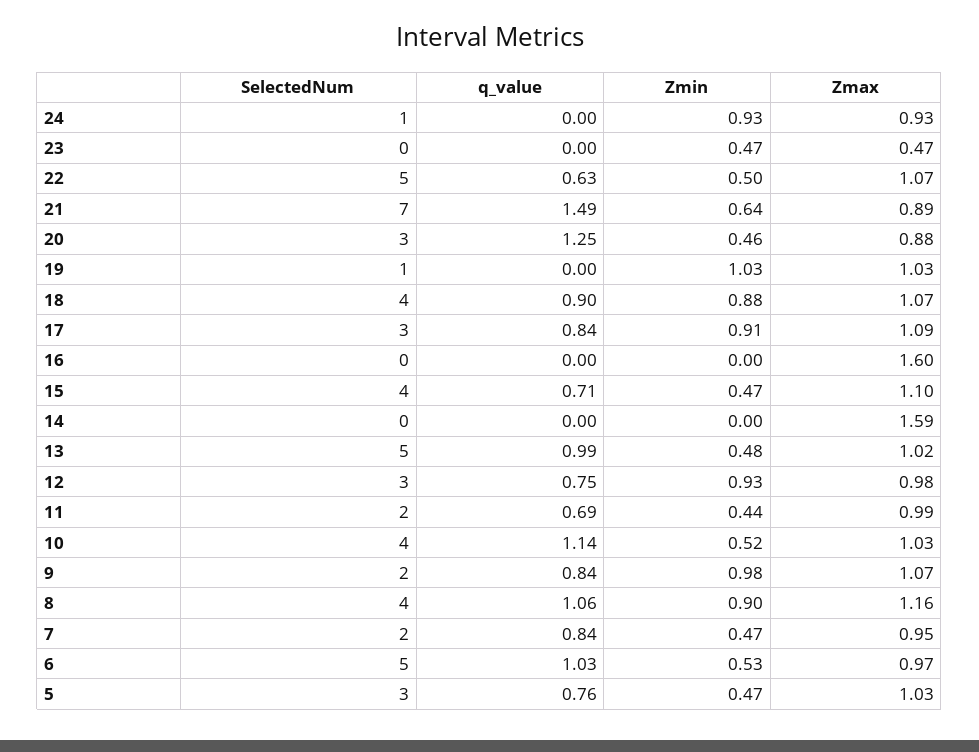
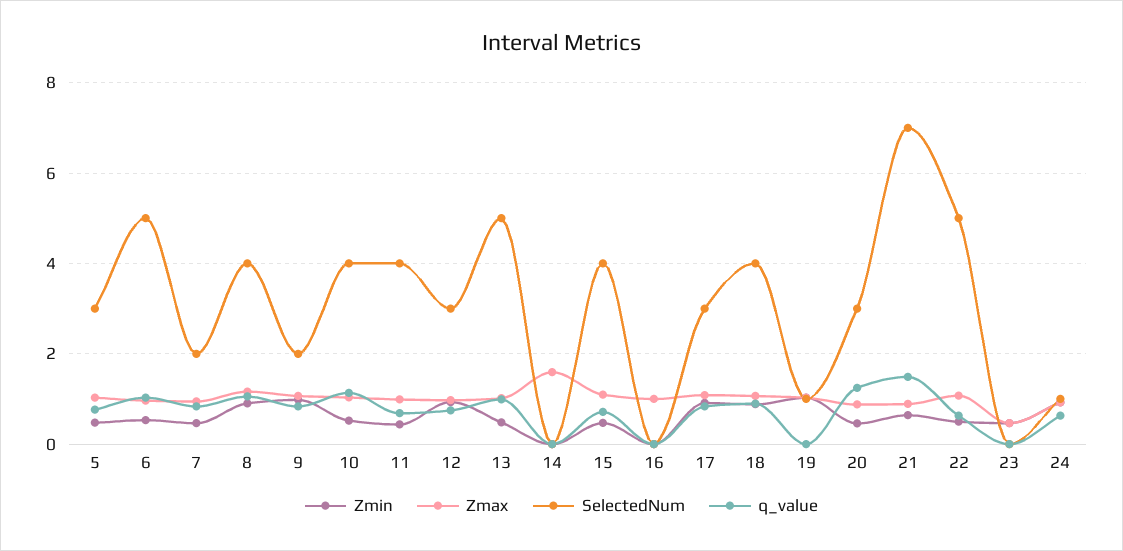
q_value, 24: 0 -> 0.6
Zmax, 16: 1.6 -> 1
SelectedNum, 11: 2 -> 4

